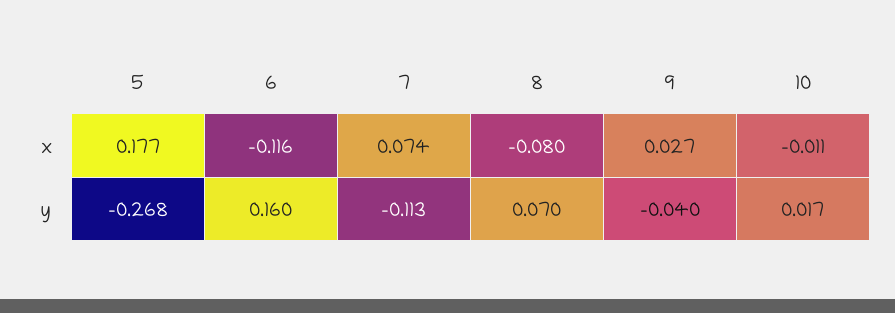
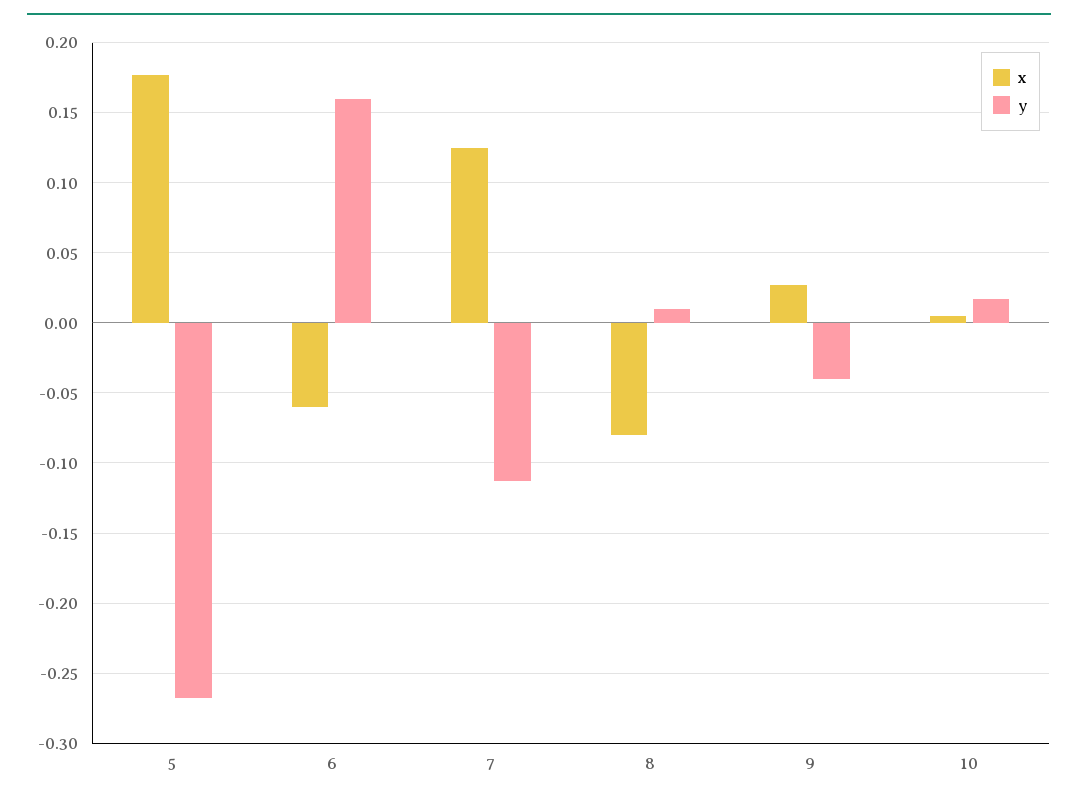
x, 6: -0.116 -> -0.06
x, 7: 0.074 -> 0.125
x, 10: -0.011 -> 0.005
y, 8: 0.07 -> 0.01

